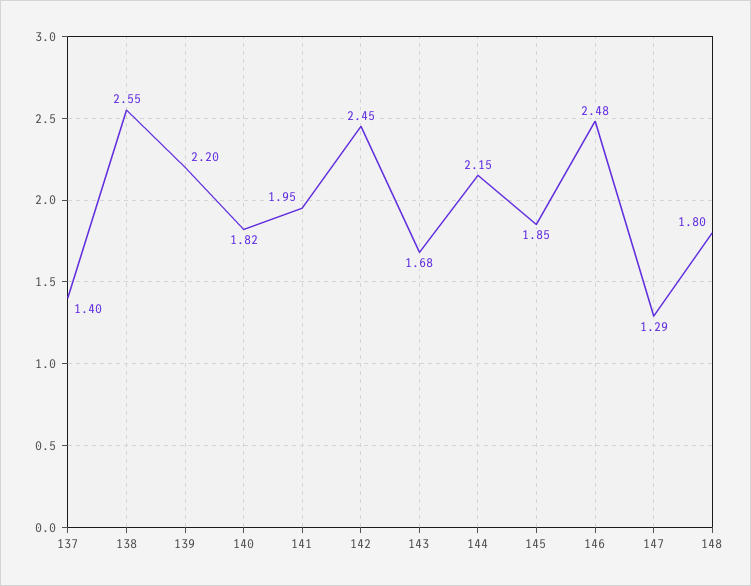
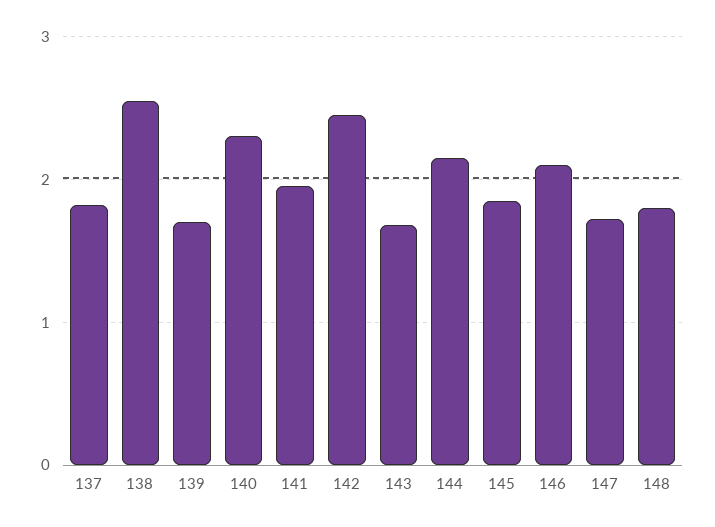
137: 1.4 -> 1.8
139: 2.2 -> 1.7
140: 1.82 -> 2.3
146: 2.48 -> 2.1
147: 1.29 -> 1.7

